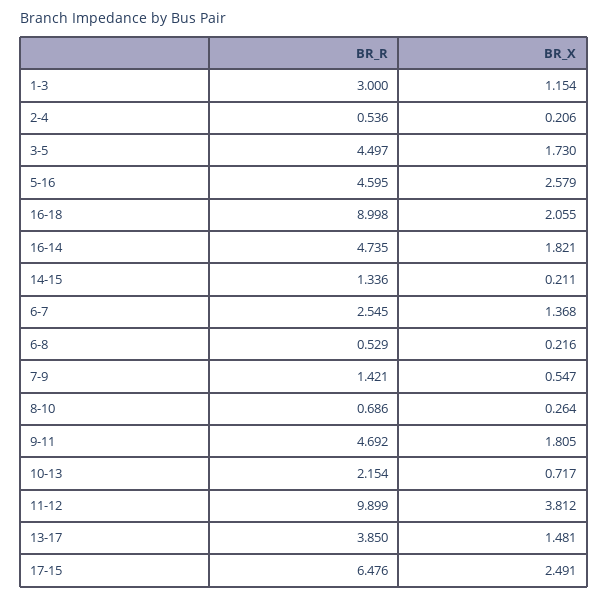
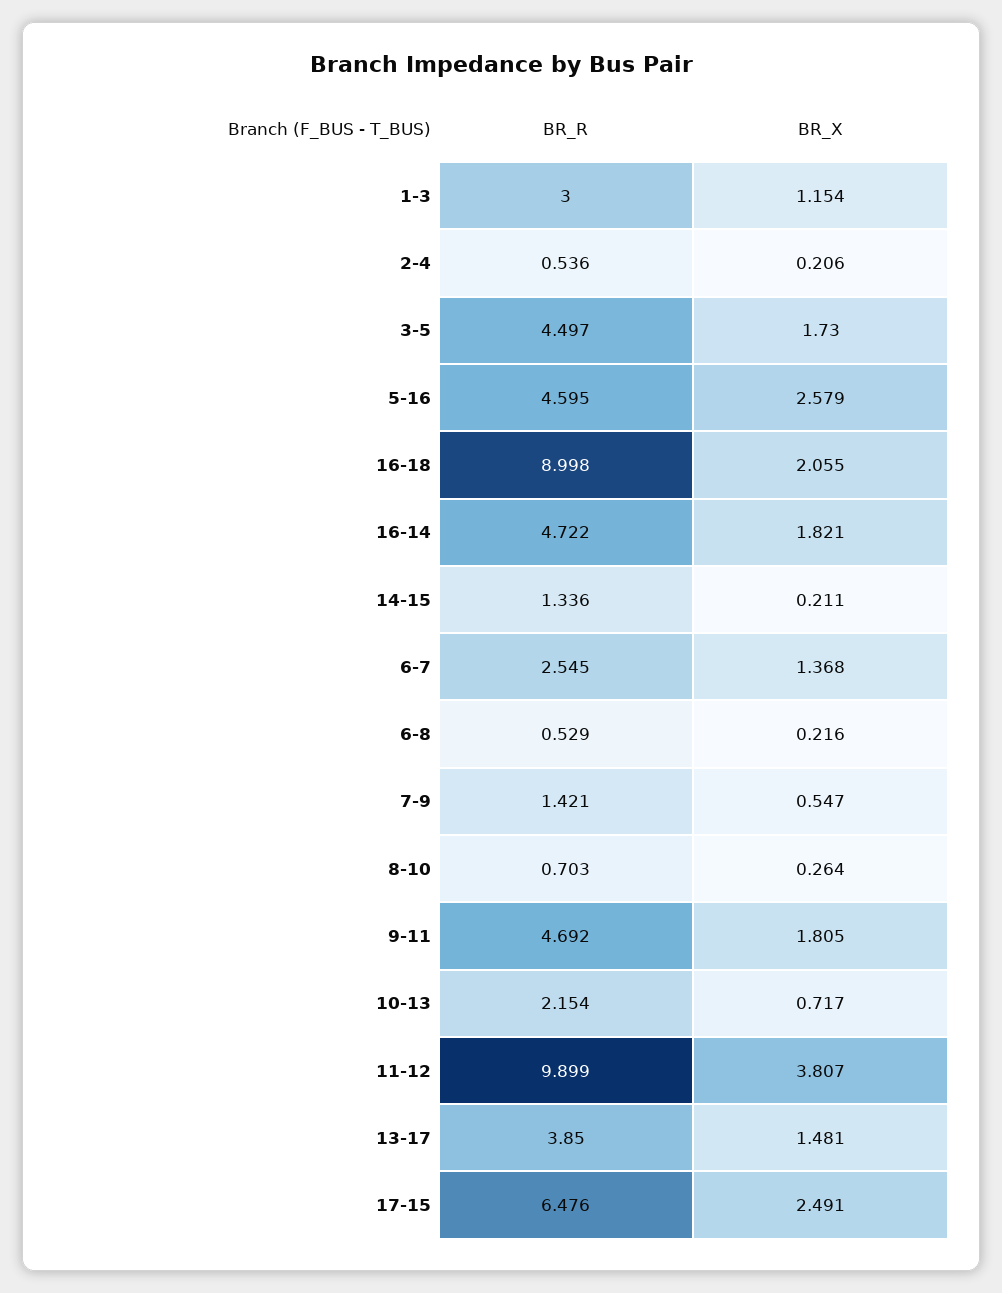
BR_R, 16-14: 4.735 -> 4.722
BR_R, 8-10: 0.686 -> 0.703
BR_X, 11-12: 3.812 -> 3.807

